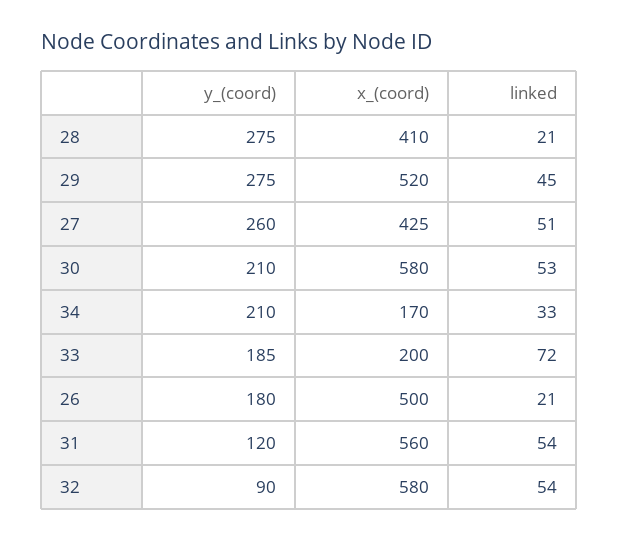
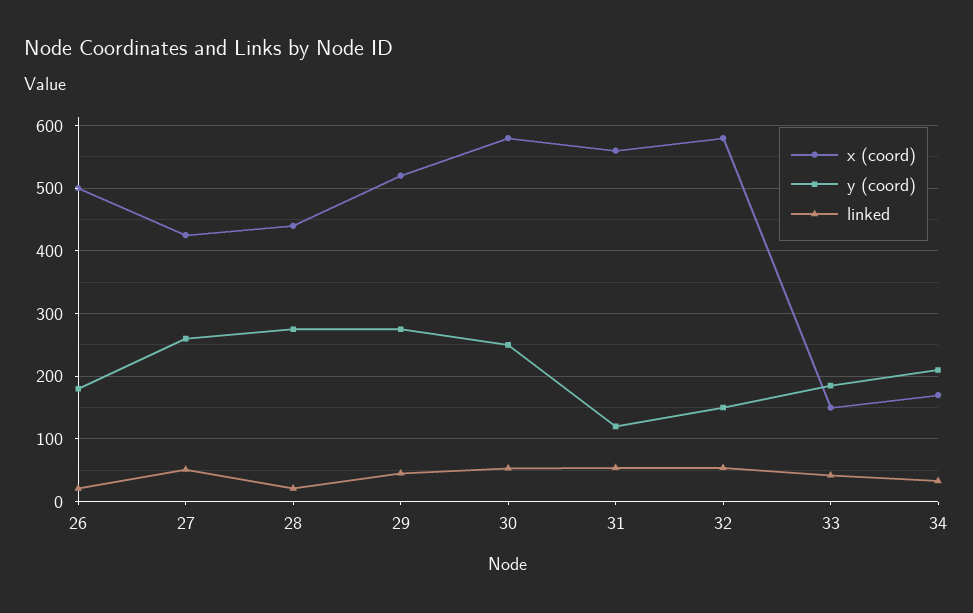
x_(coord), 28: 410 -> 440
y_(coord), 30: 210 -> 250
x_(coord), 33: 200 -> 150
linked, 33: 72 -> 40
y_(coord), 32: 90 -> 150

